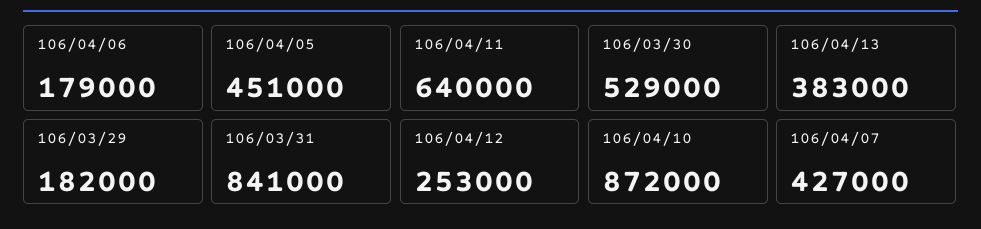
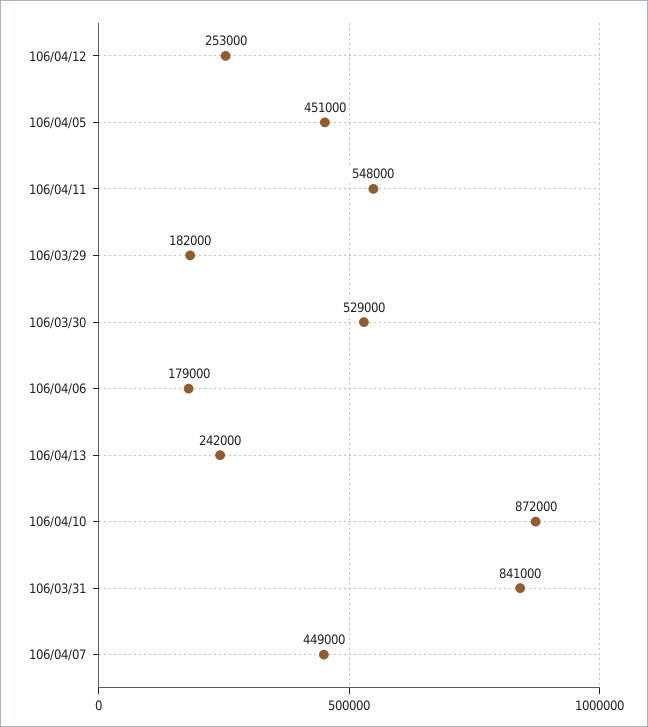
106/04/11: 640000 -> 548000
106/04/13: 383000 -> 242000
106/04/07: 427000 -> 449000

